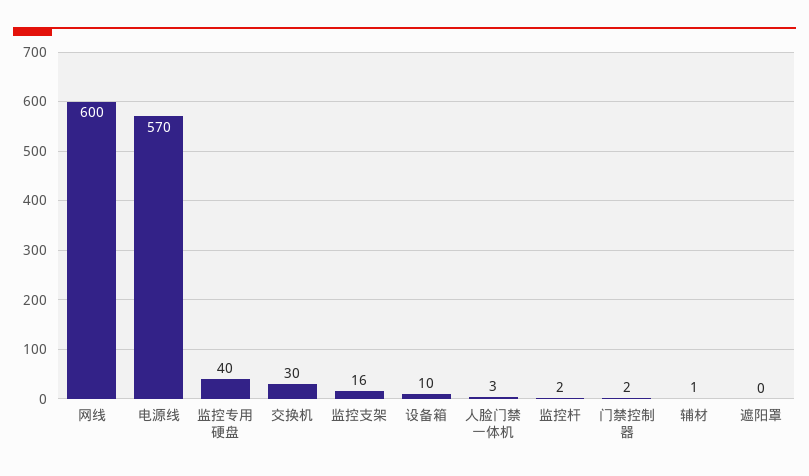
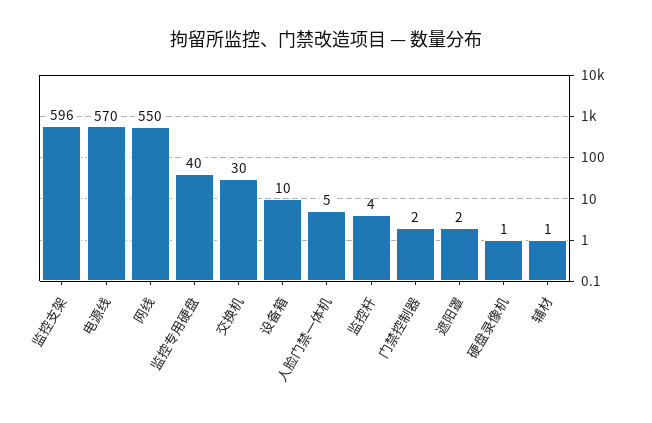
网线: 600 -> 550
监控支架: 16 -> 596
人脸门禁一体机: 3 -> 5
监控杆: 2 -> 4
遮阳罩: 0 -> 2
硬盘录像机: none -> 1

